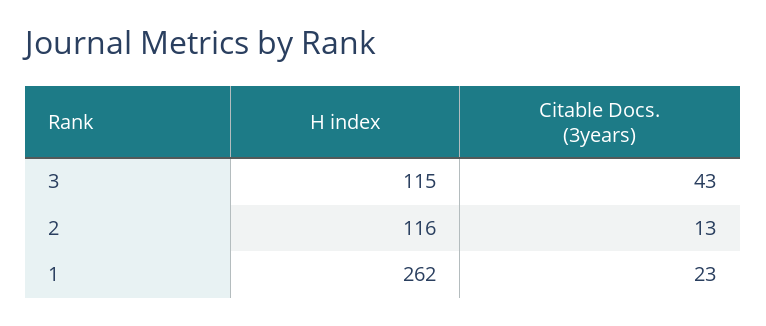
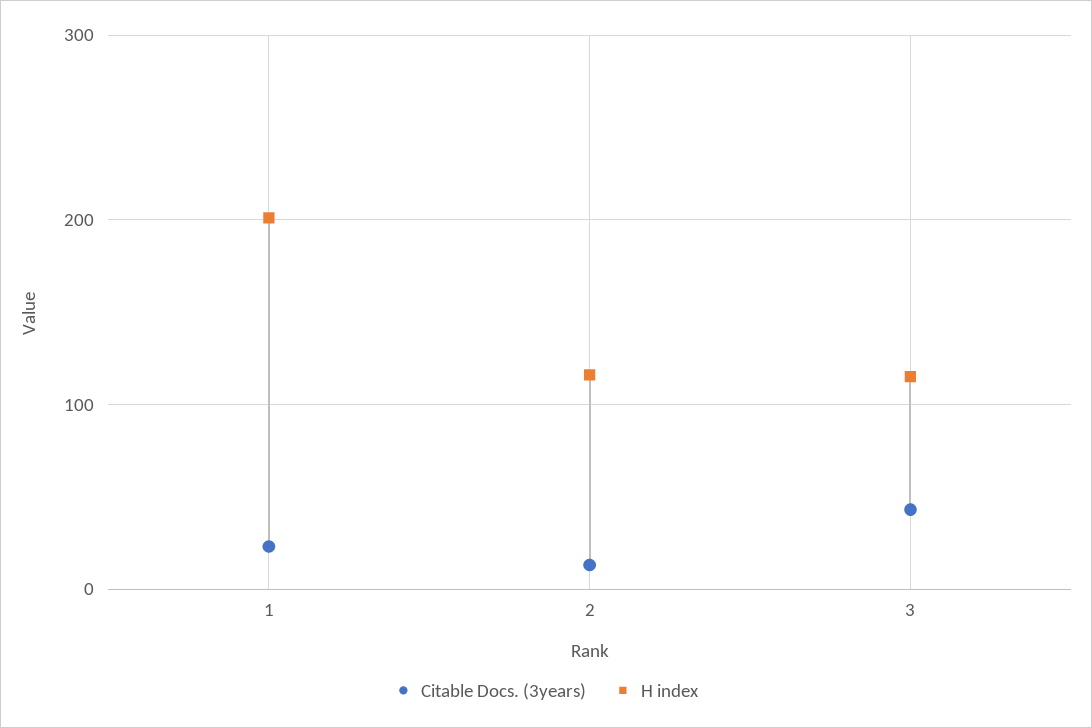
H index, 1: 262 -> 200

